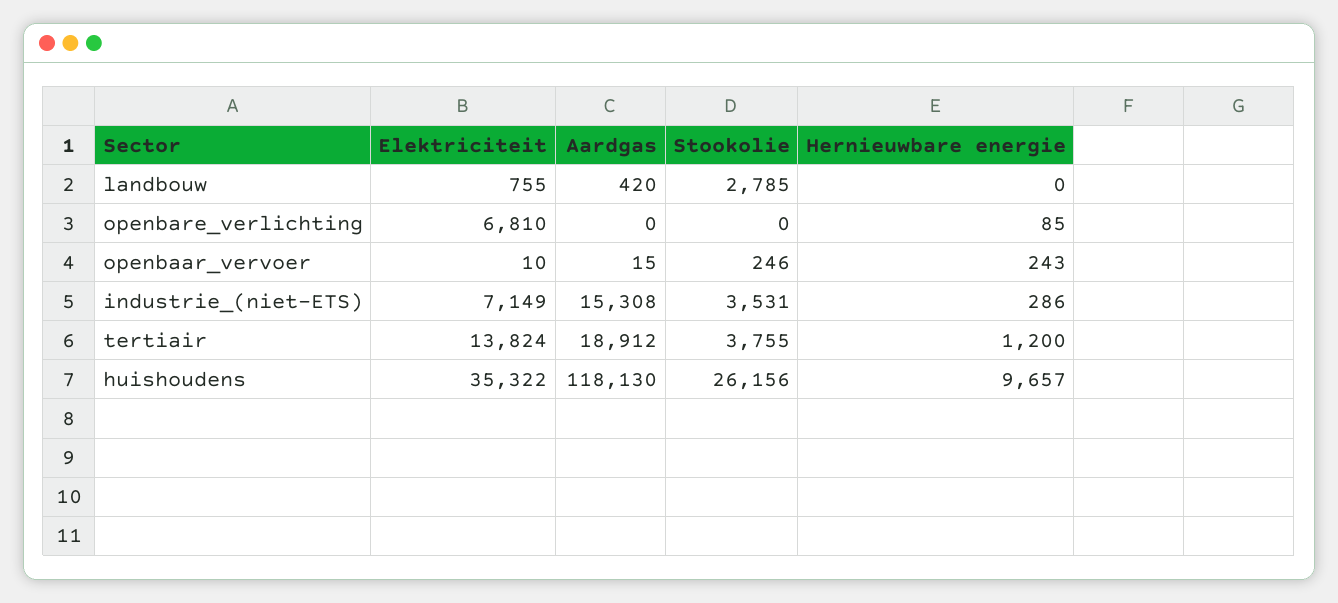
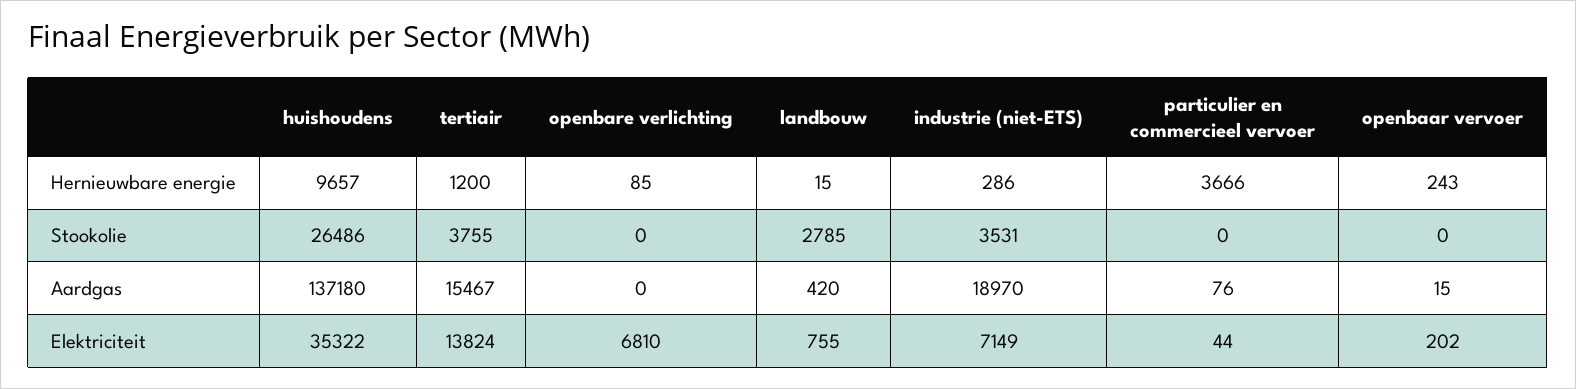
Hernieuwbare energie, landbouw: 0 -> 15
Elektriciteit, openbaar_vervoer: 10 -> 202
Stookolie, openbaar_vervoer: 246 -> 0
Aardgas, industrie_(niet-ETS): 15308 -> 18970
Aardgas, tertiair: 18912 -> 15467
Aardgas, huishoudens: 118130 -> 137180
Stookolie, huishoudens: 26156 -> 26486
Hernieuwbare energie, particulier en commercieel vervoer: none -> 3666
Stookolie, particulier en commercieel vervoer: none -> 0
Aardgas, particulier en commercieel vervoer: none -> 76
Elektriciteit, particulier en commercieel vervoer: none -> 44

